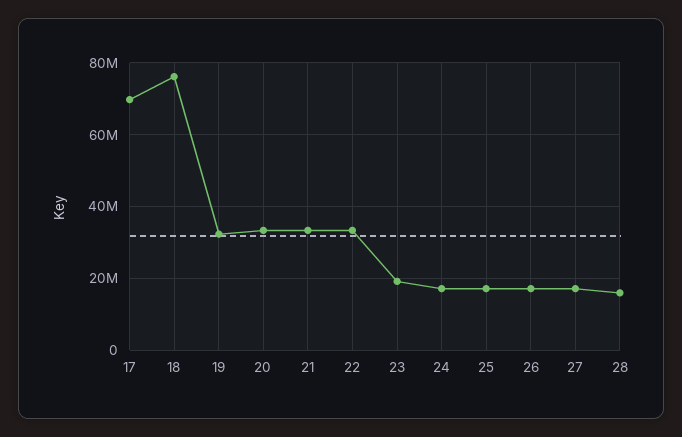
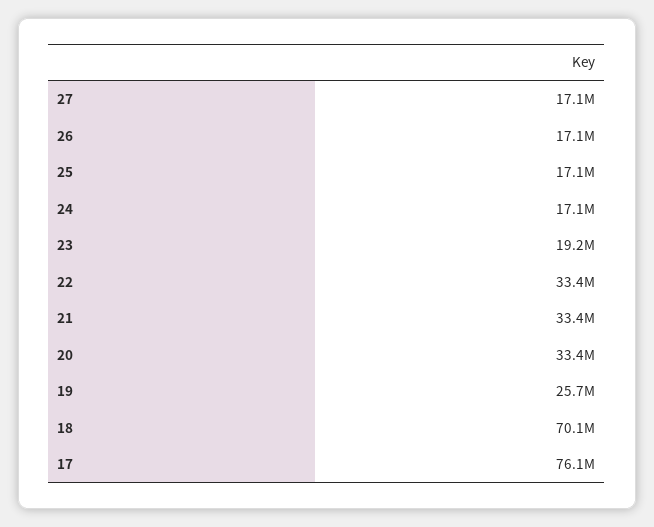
17: 70000000 -> 76100000
18: 76000000 -> 70100000
19: 32000000 -> 25700000
28: 16000000 -> none

